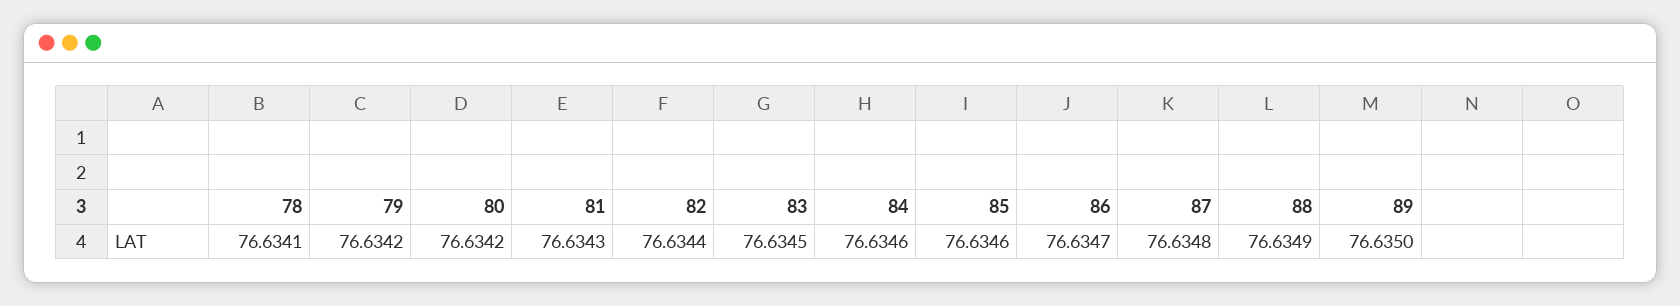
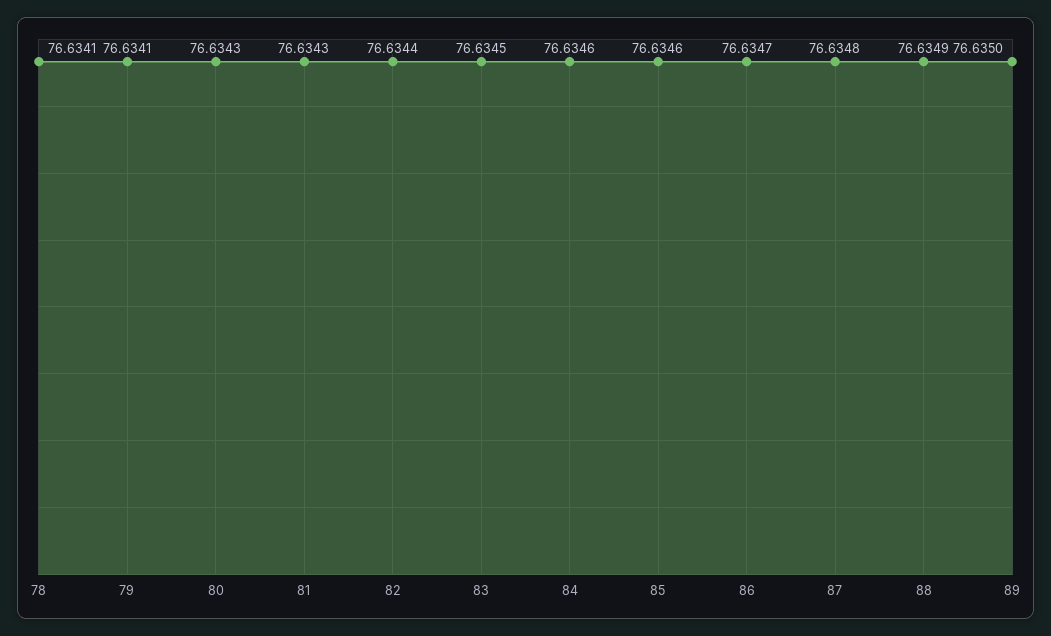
79: 76.6342 -> 76.6341
80: 76.6342 -> 76.6343

